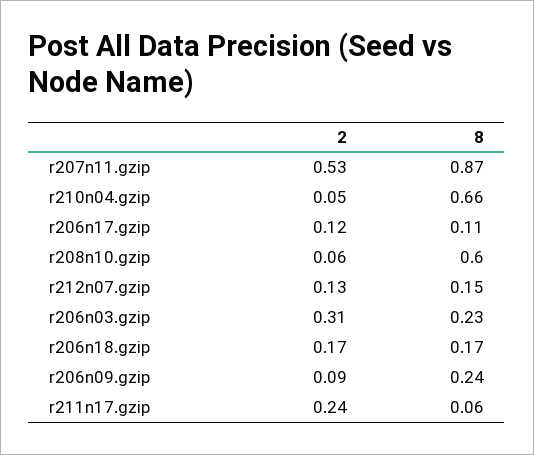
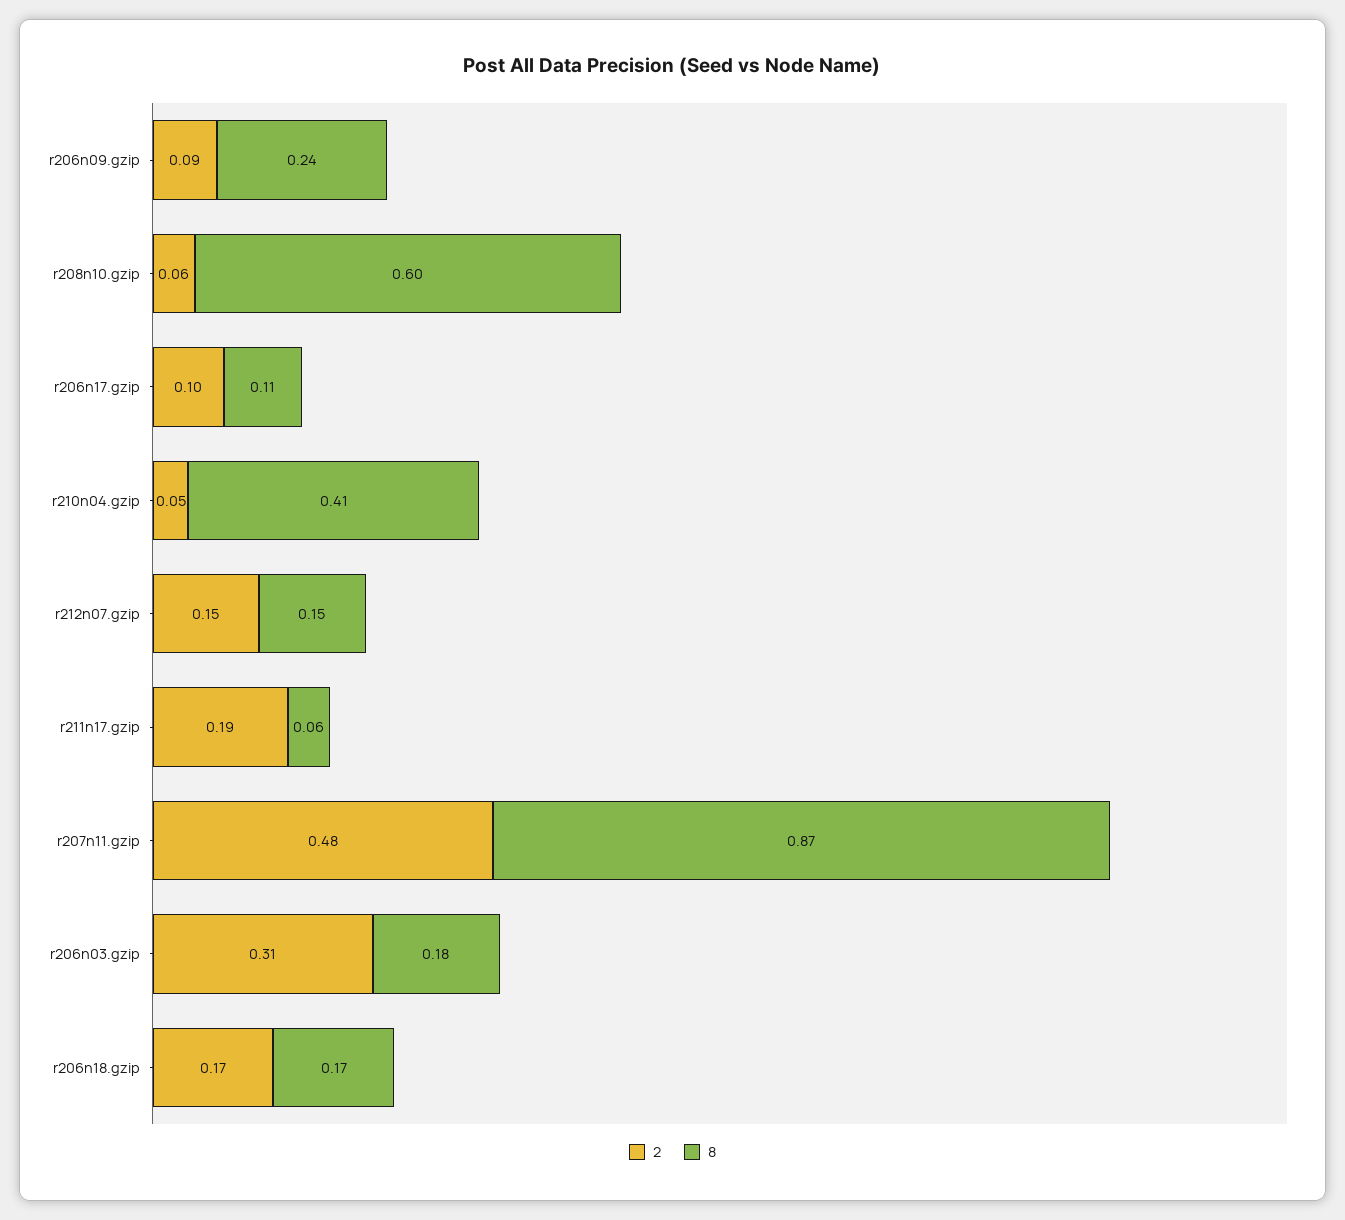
2, r207n11.gzip: 0.53 -> 0.48
8, r210n04.gzip: 0.66 -> 0.41
2, r206n17.gzip: 0.12 -> 0.1
2, r212n07.gzip: 0.13 -> 0.15
8, r206n03.gzip: 0.23 -> 0.18
2, r211n17.gzip: 0.24 -> 0.19

